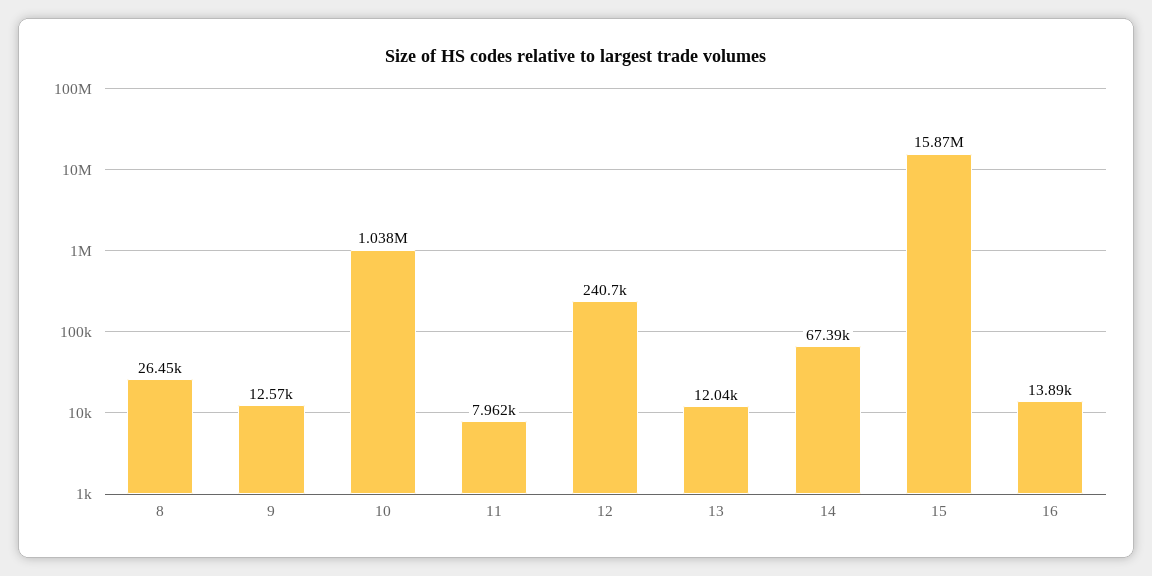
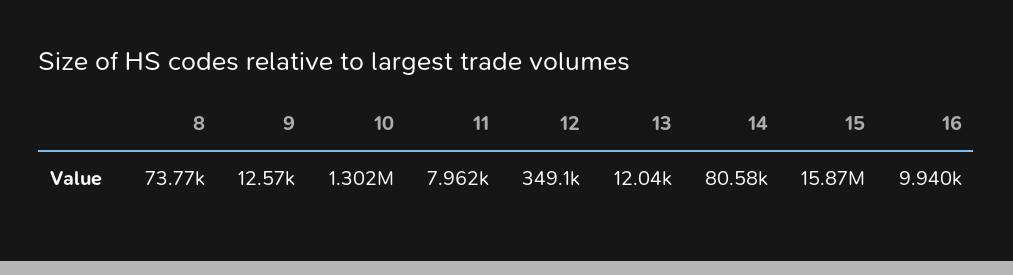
8: 26450 -> 73770
10: 1038000 -> 1302000
12: 240700 -> 349100
14: 67390 -> 80580
16: 13890 -> 9940

